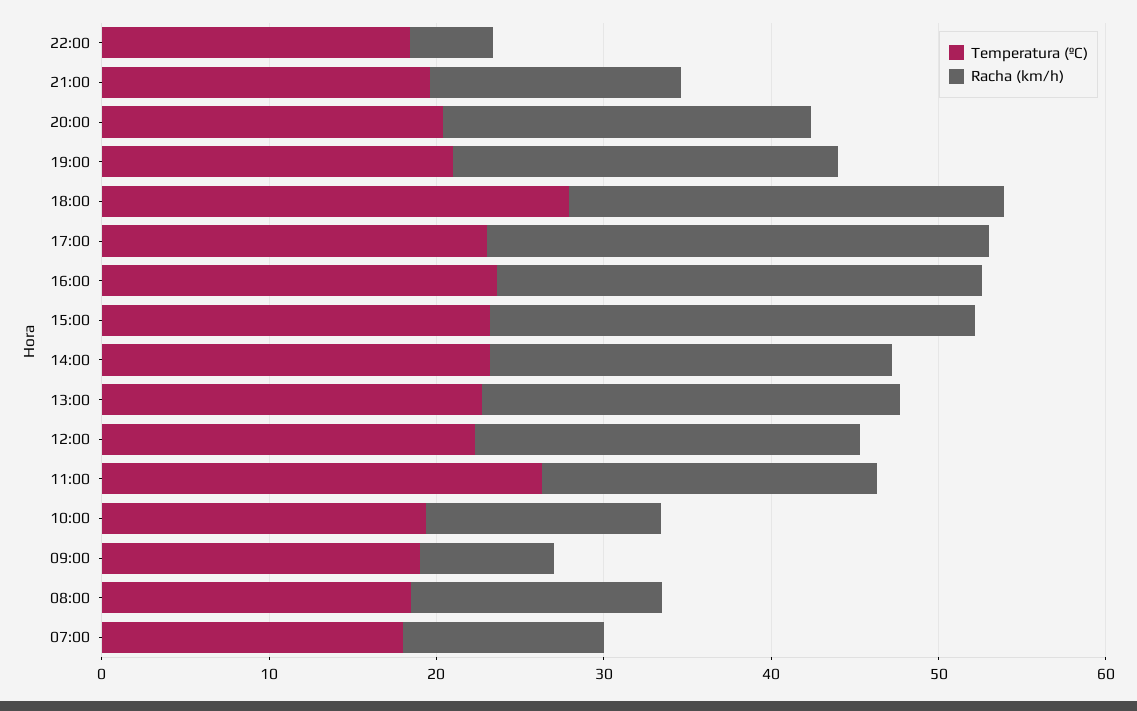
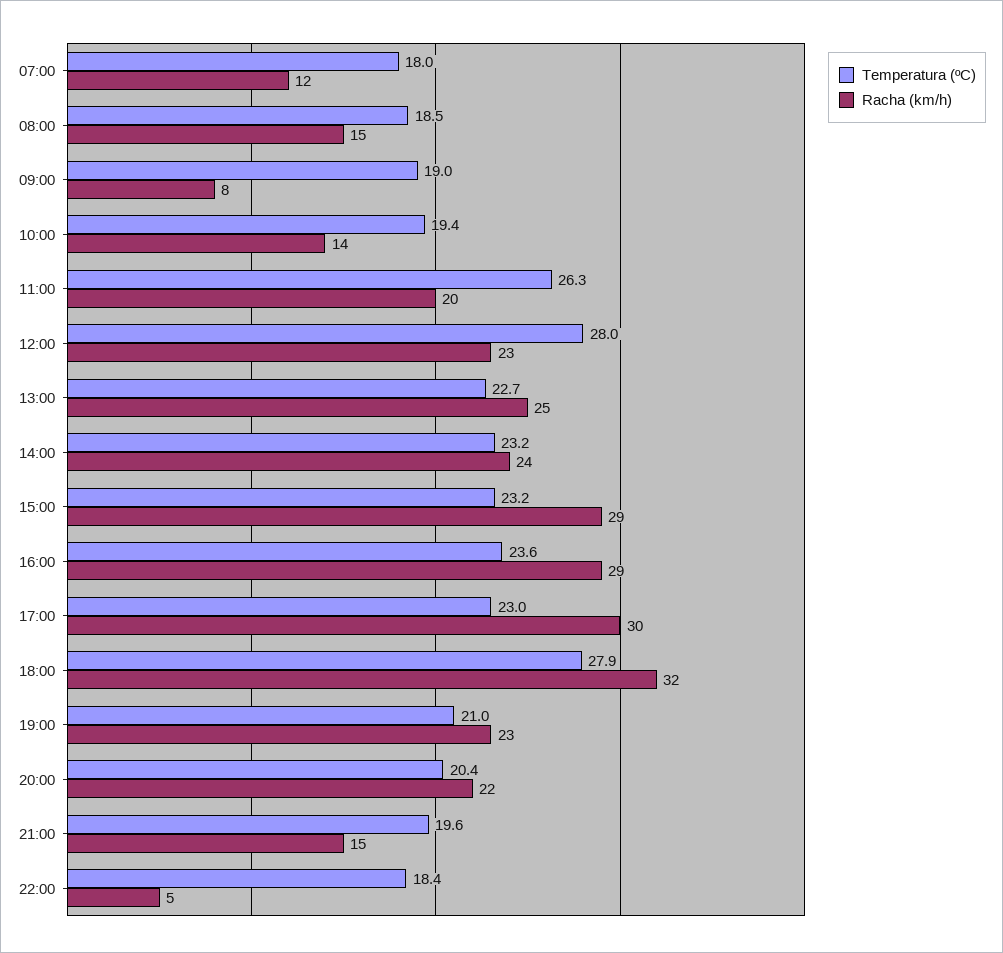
Racha (km/h), 18:00: 26 -> 32
Temperatura (ºC), 12:00: 22 -> 28

